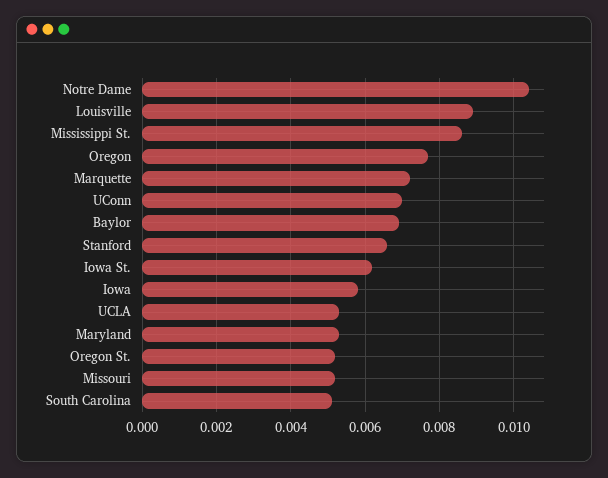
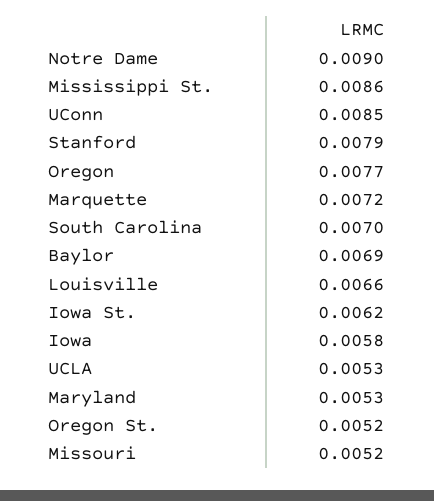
Notre Dame: 0.0105 -> 0.009
Louisville: 0.009 -> 0.0066
UConn: 0.007 -> 0.0085
Stanford: 0.0065 -> 0.0079
South Carolina: 0.005 -> 0.007

